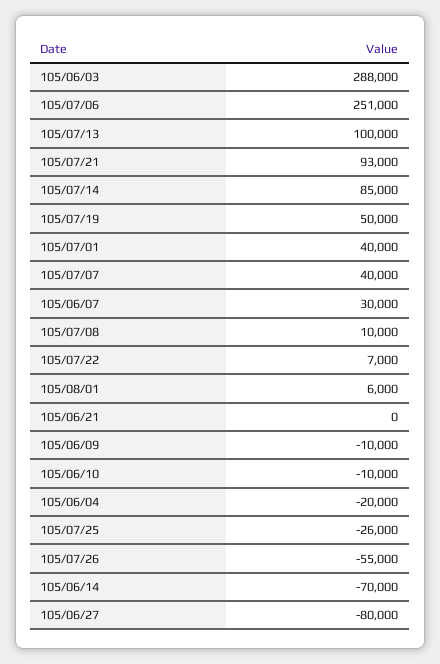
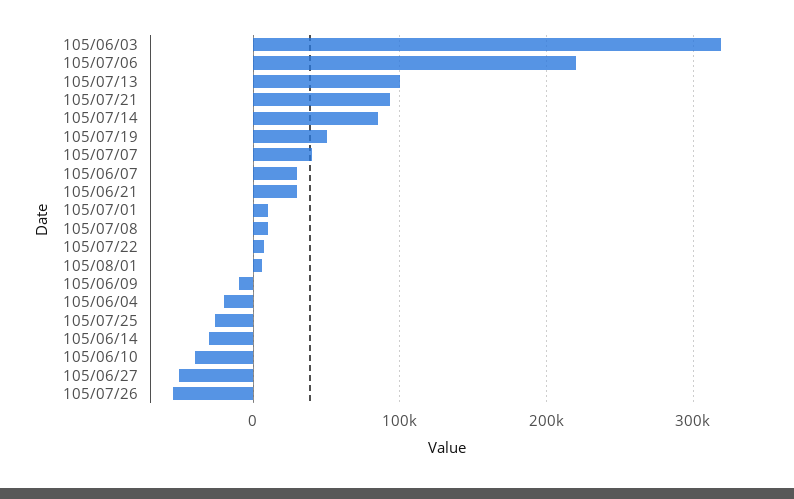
105/06/03: 288000 -> 320000
105/07/06: 251000 -> 220000
105/07/01: 40000 -> 10000
105/06/21: 0 -> 30000
105/06/10: -10000 -> -40000
105/06/14: -70000 -> -30000
105/06/27: -80000 -> -50000

